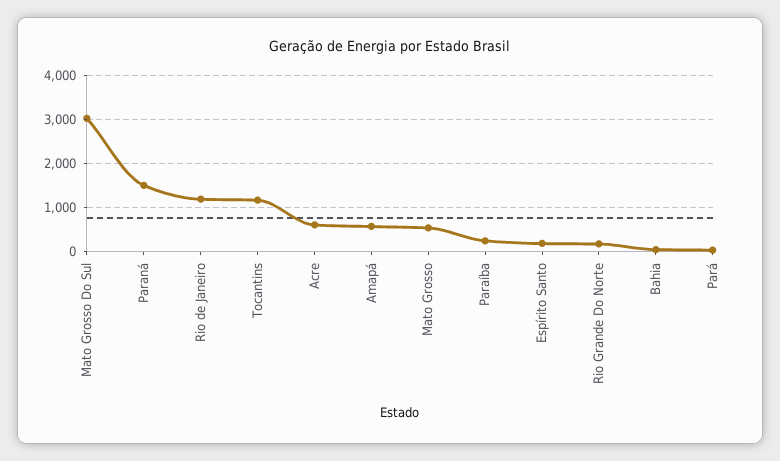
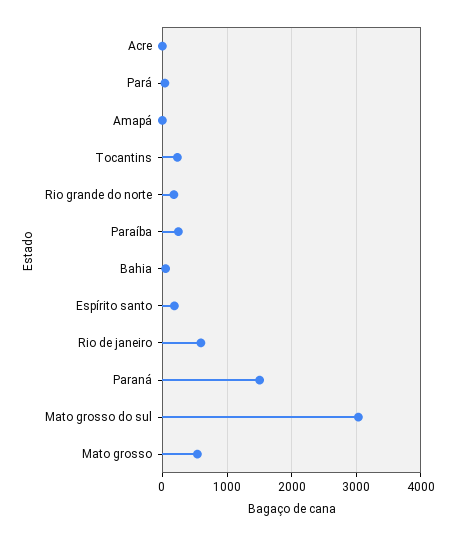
Rio de Janeiro: 1200 -> 600
Tocantins: 1200 -> 200
Acre: 600 -> 0
Amapá: 600 -> 0

